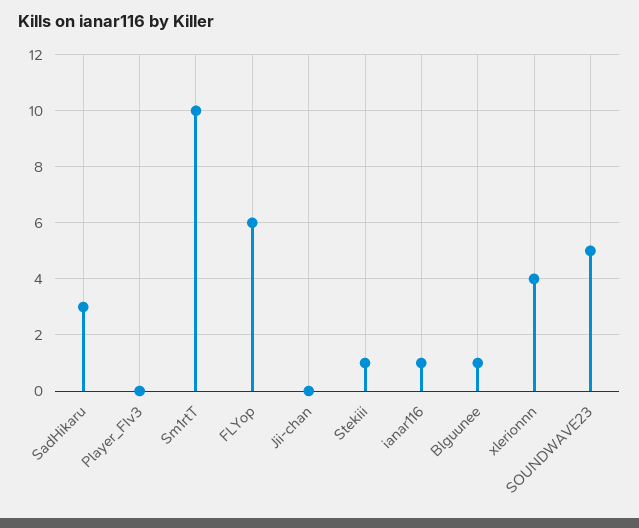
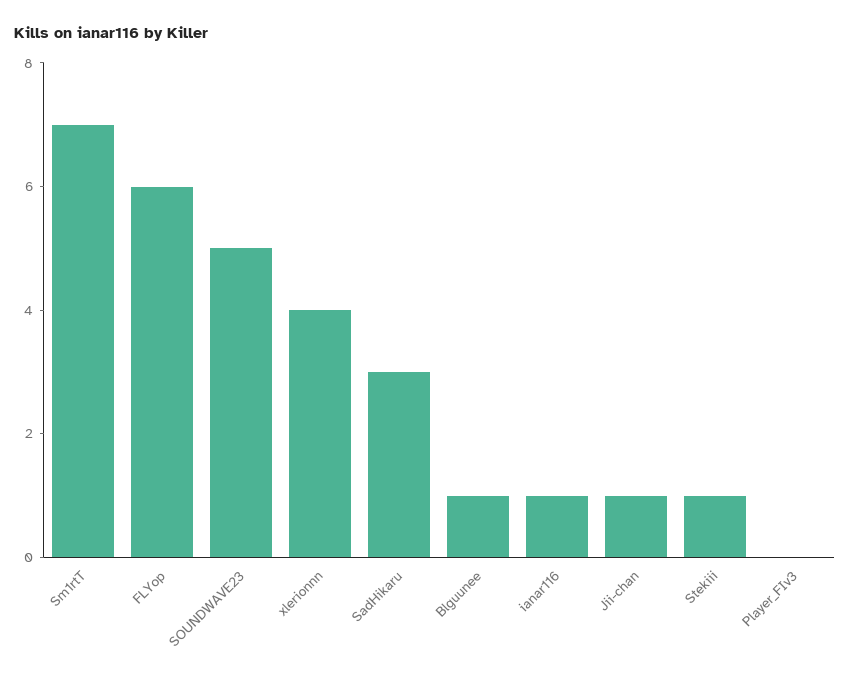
Sm1rtT: 10 -> 7
Jii-chan: 0 -> 1

